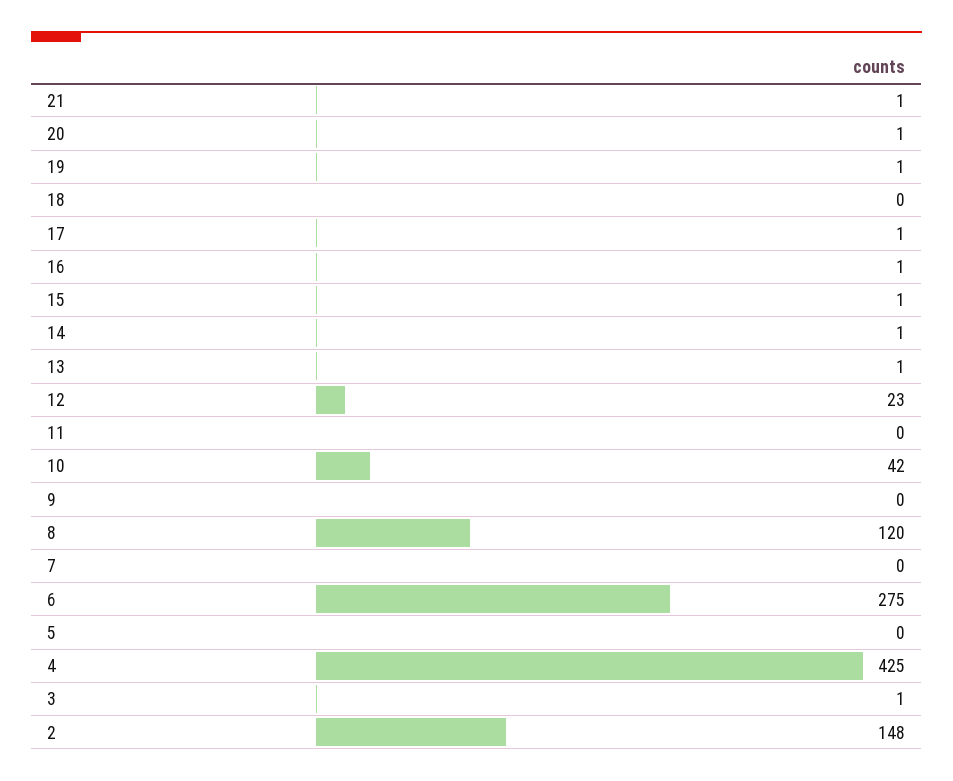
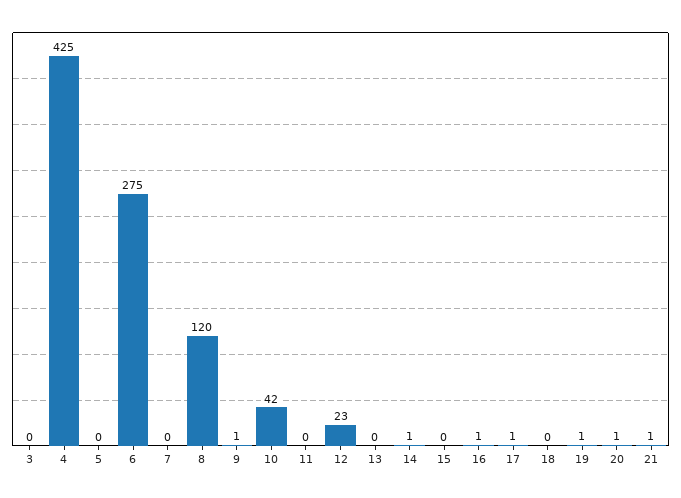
15: 1 -> 0
13: 1 -> 0
9: 0 -> 1
3: 1 -> 0
2: 148 -> none

